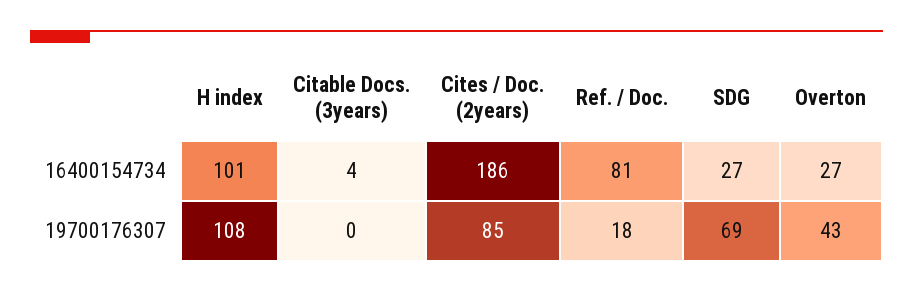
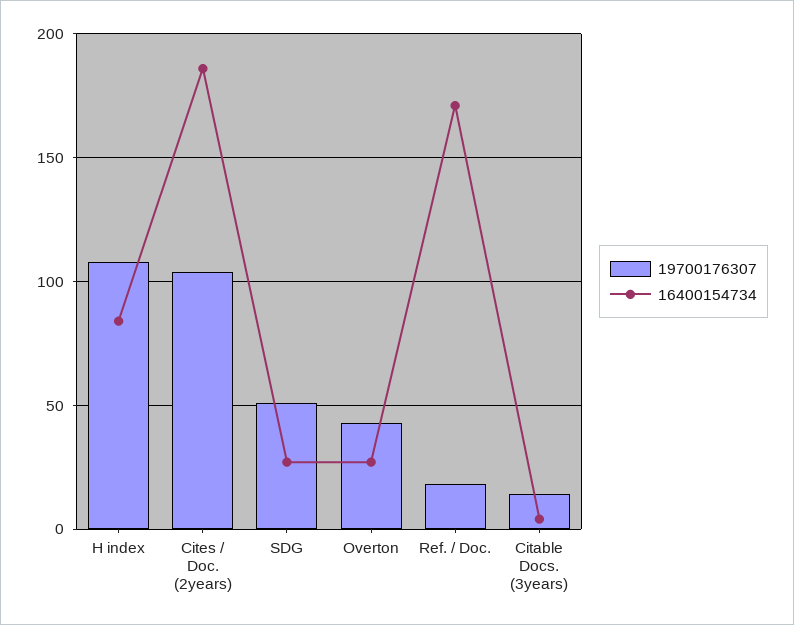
16400154734, H index: 101 -> 85
16400154734, Ref. / Doc.: 81 -> 170
19700176307, Citable Docs. (3years): 0 -> 15
19700176307, Cites / Doc. (2years): 85 -> 105
19700176307, SDG: 69 -> 50

